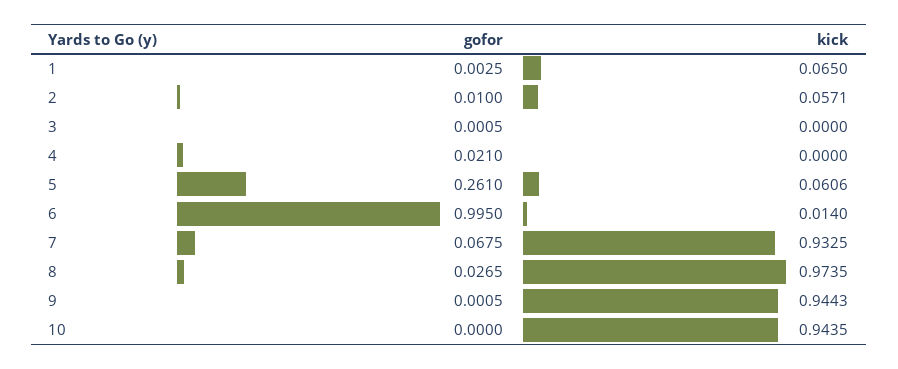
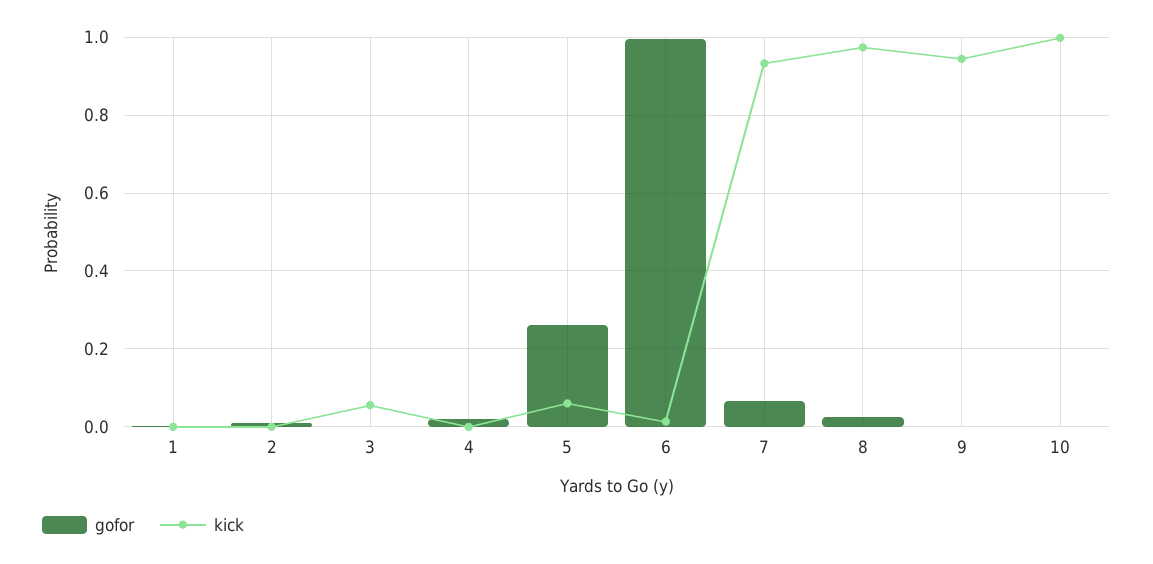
kick, 1: 0.065 -> 0
kick, 2: 0.0571 -> 0
kick, 3: 0 -> 0.06
kick, 10: 0.9435 -> 1

